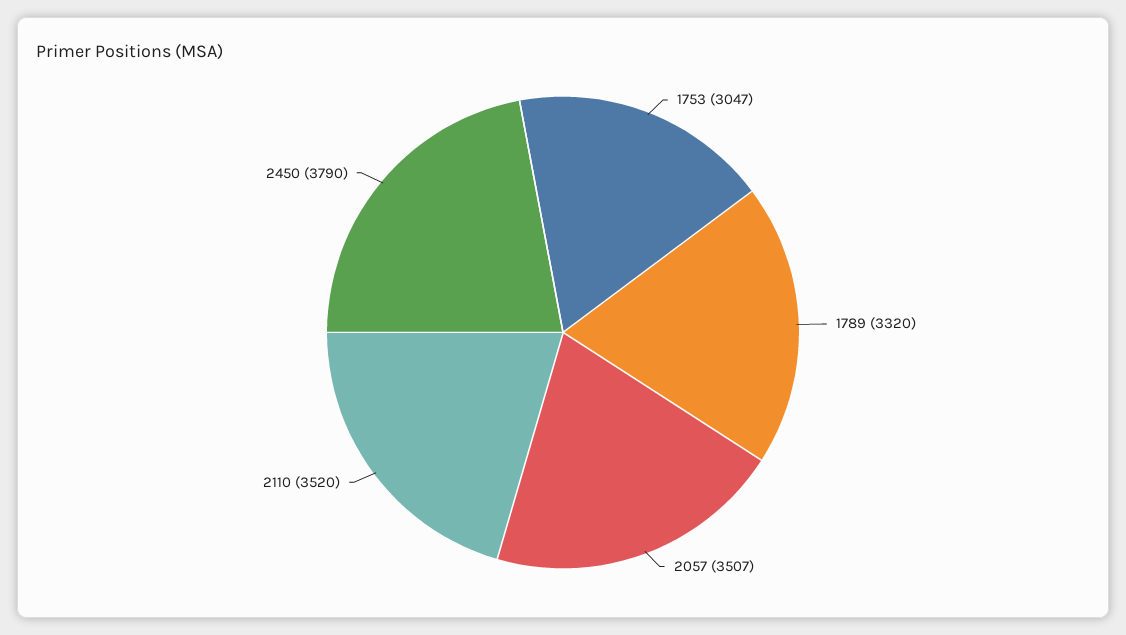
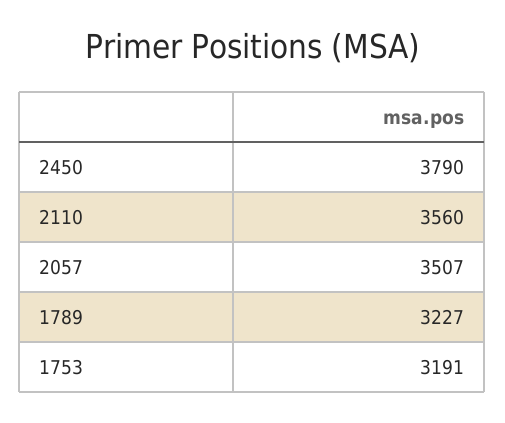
1753: 3047 -> 3191
1789: 3320 -> 3227
2110: 3520 -> 3560

